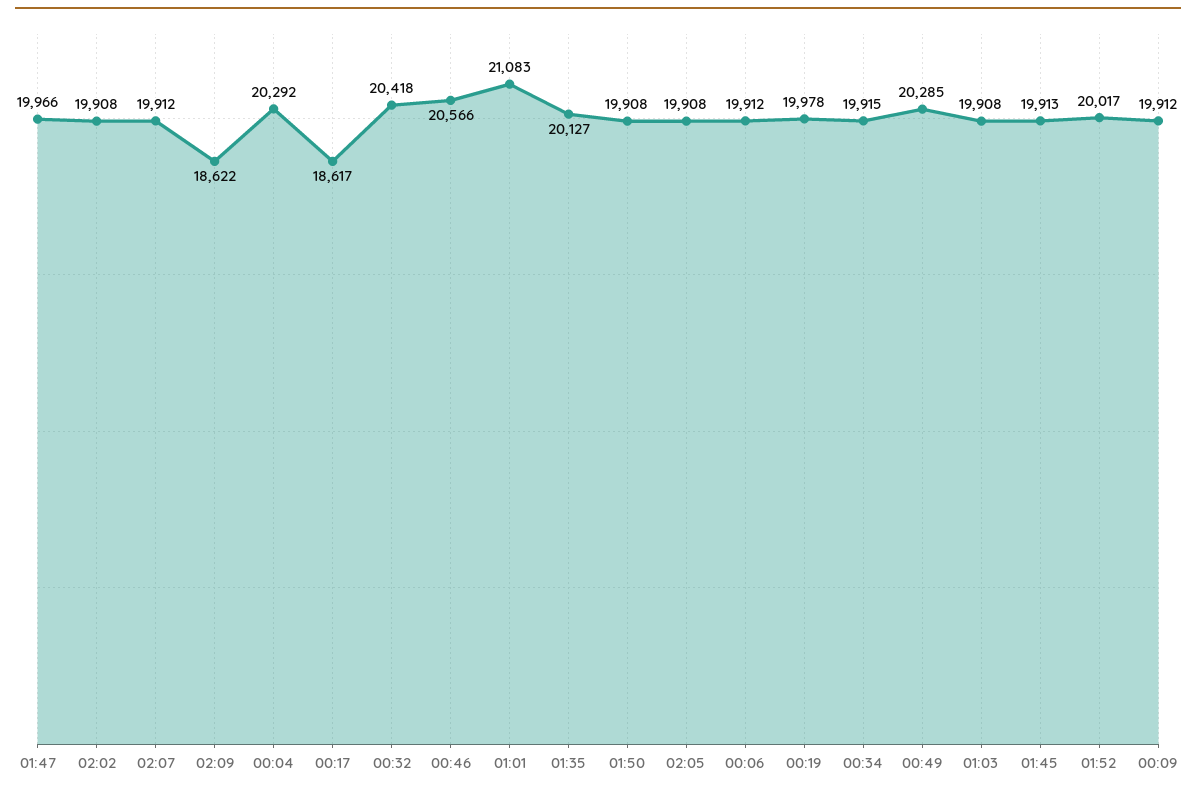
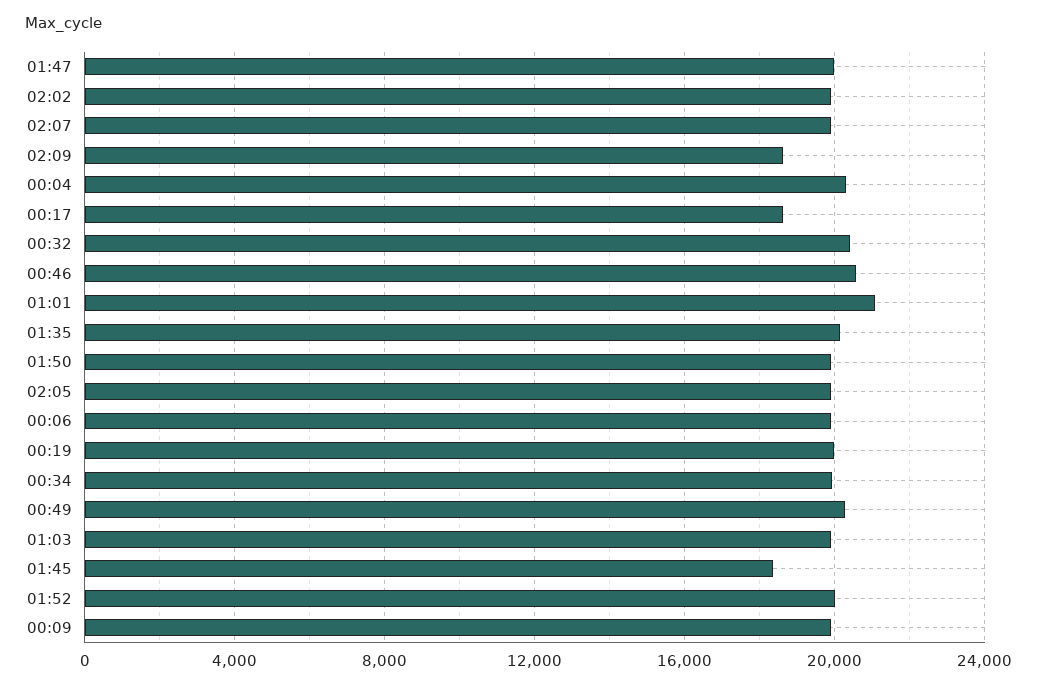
01:45: 19913 -> 18500

